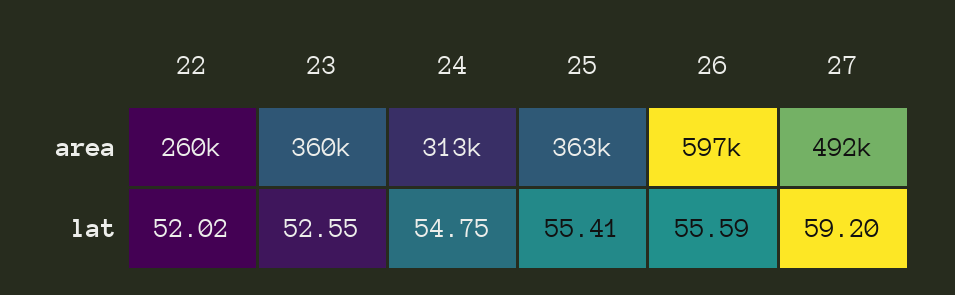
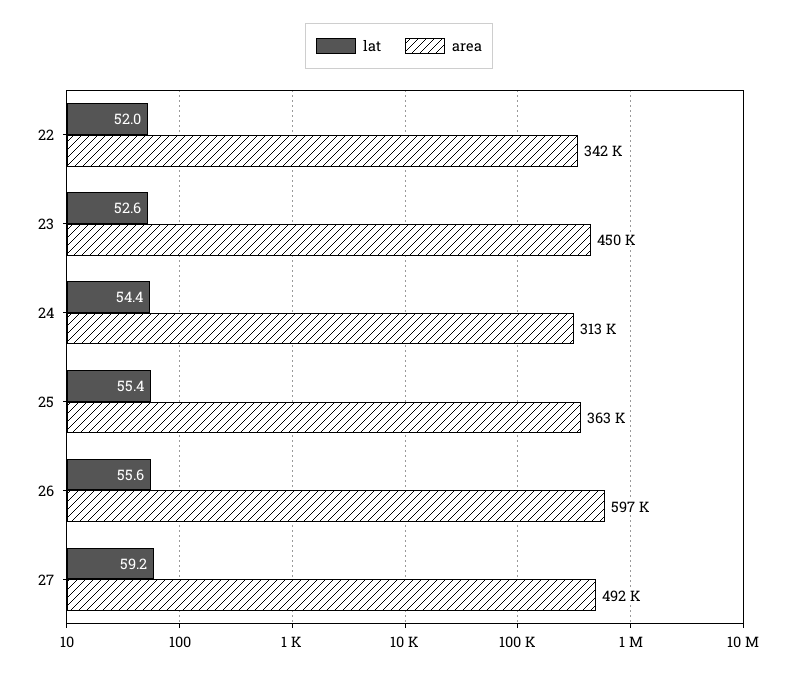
area, 22: 260000 -> 342000
area, 23: 360000 -> 450000
lat, 24: 54.75 -> 54.4

